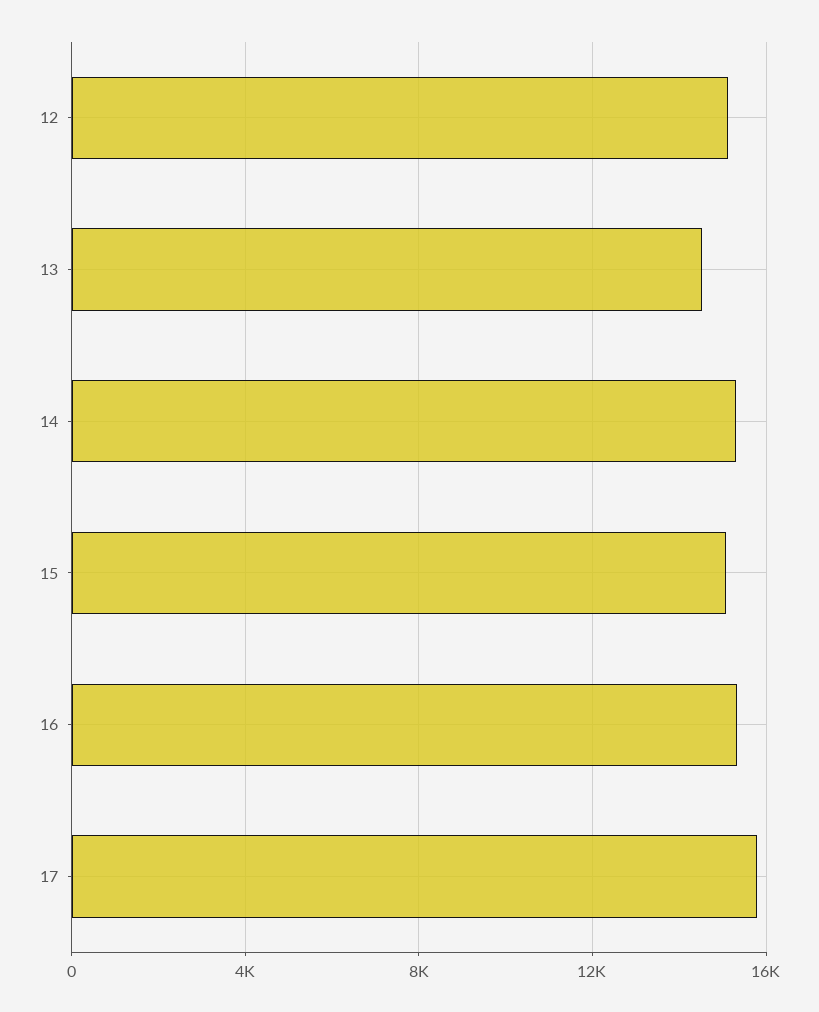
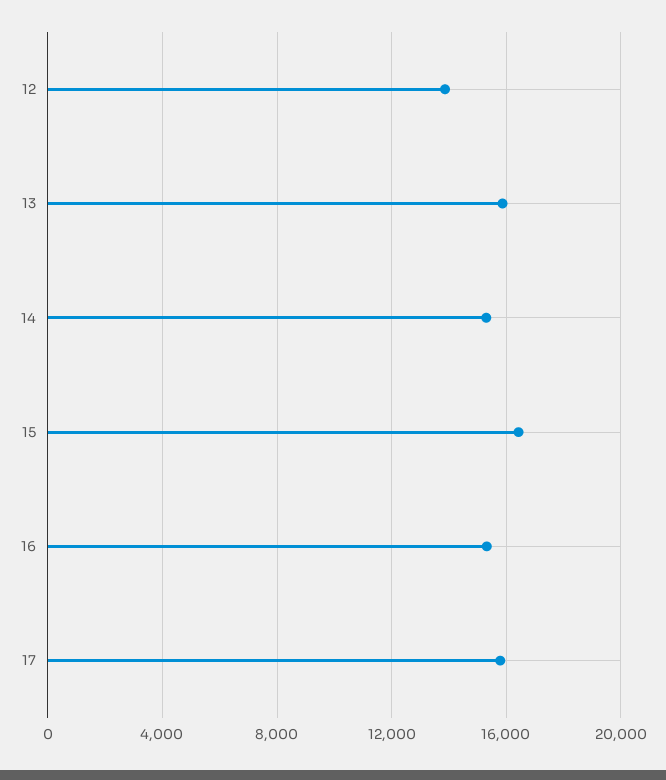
12: 15000 -> 14000
13: 14500 -> 16000
15: 15000 -> 16500

